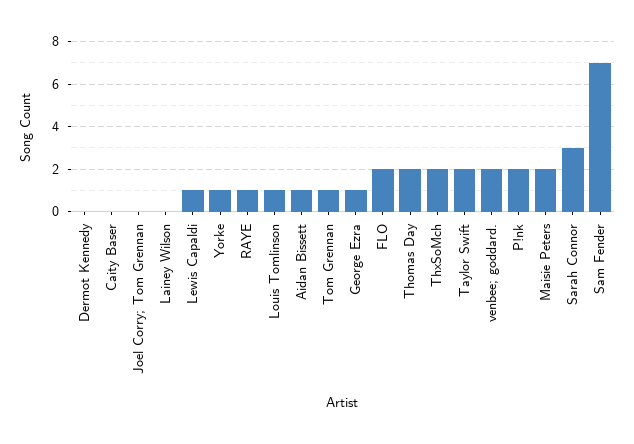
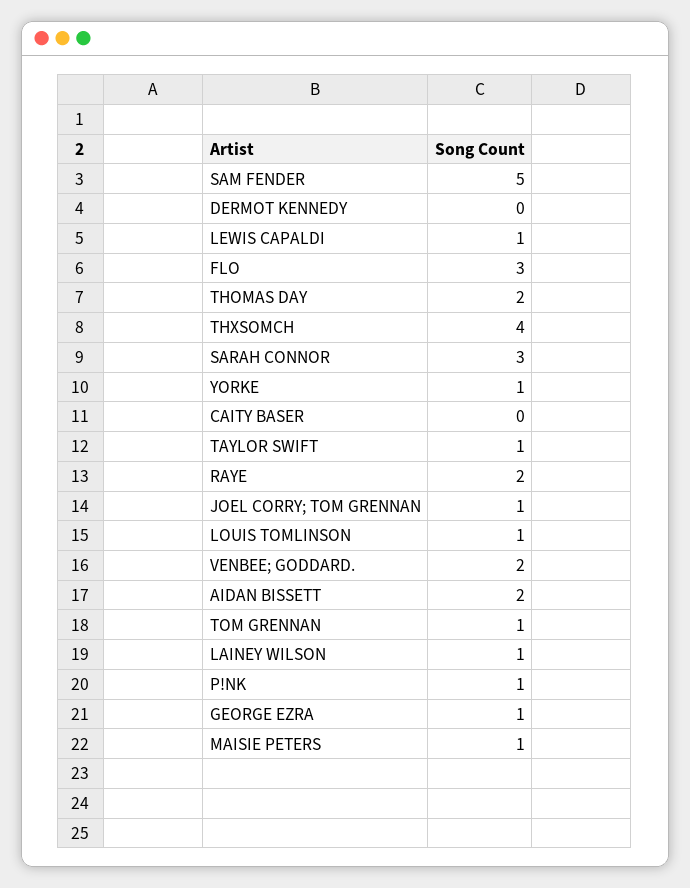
Joel Corry; Tom Grennan: 0 -> 1
Lainey Wilson: 0 -> 1
RAYE: 1 -> 2
Aidan Bissett: 1 -> 2
FLO: 2 -> 3
ThxSoMch: 2 -> 4
Taylor Swift: 2 -> 1
P!nk: 2 -> 1
Maisie Peters: 2 -> 1
Sam Fender: 7 -> 5

